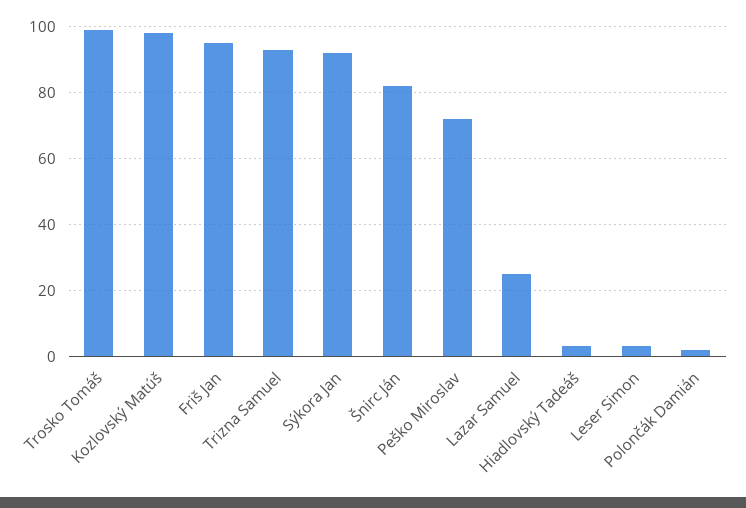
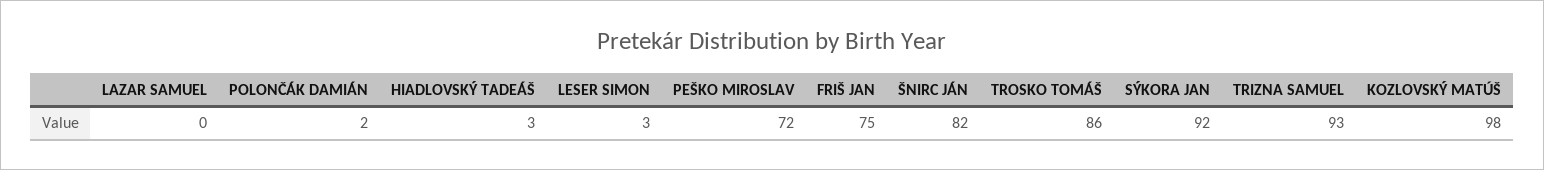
Trosko Tomáš: 100 -> 86
Friš Jan: 95 -> 75
Lazar Samuel: 25 -> 0

